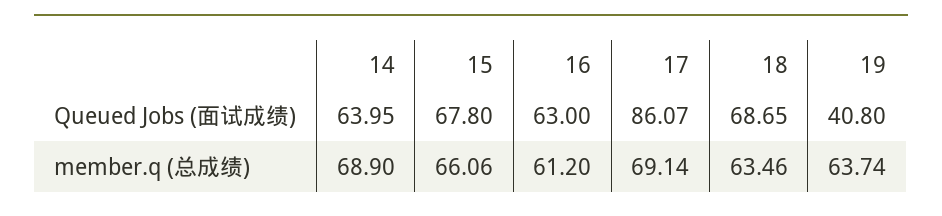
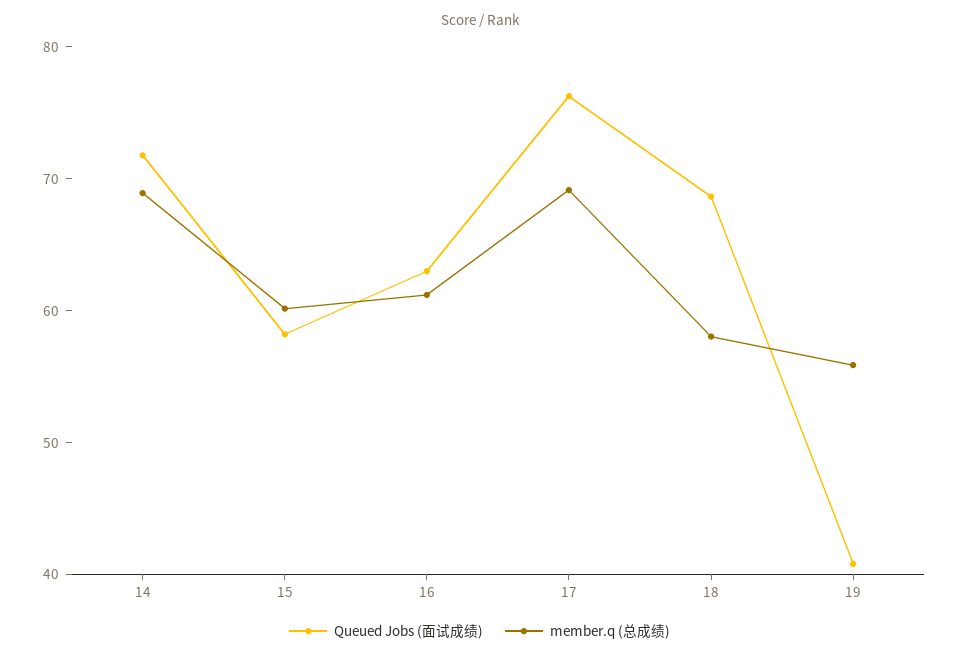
Queued Jobs (面试成绩), 14: 63.95 -> 72
Queued Jobs (面试成绩), 15: 67.8 -> 58
Queued Jobs (面试成绩), 17: 86.07 -> 76
member.q (总成绩), 15: 66.06 -> 60
member.q (总成绩), 18: 63.46 -> 58
member.q (总成绩), 19: 63.74 -> 56

